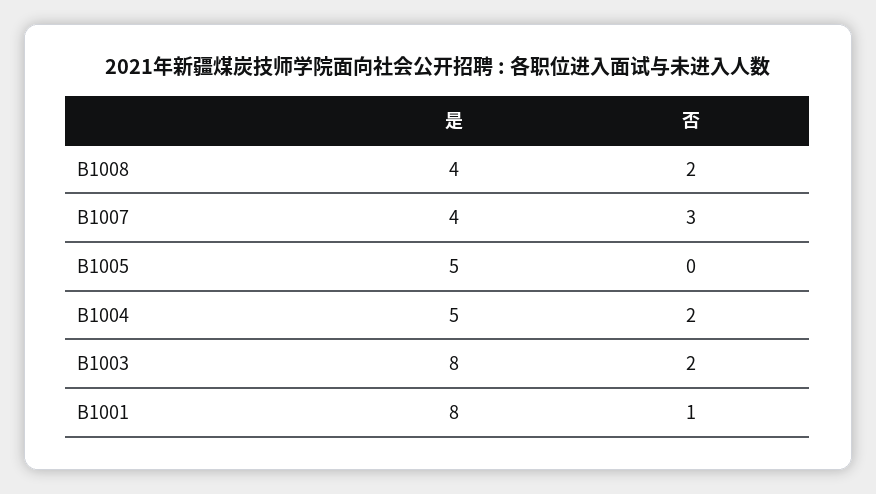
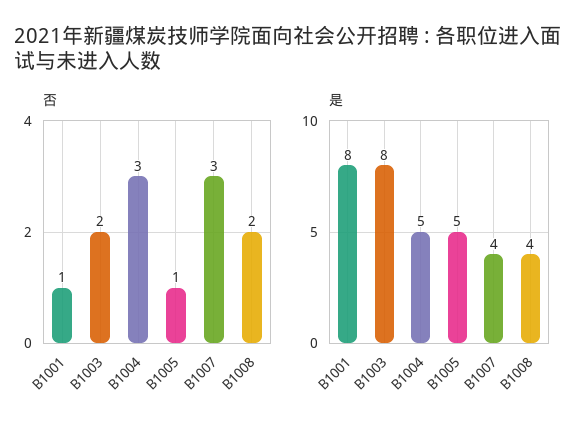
否, B1005: 0 -> 1
否, B1004: 2 -> 3

